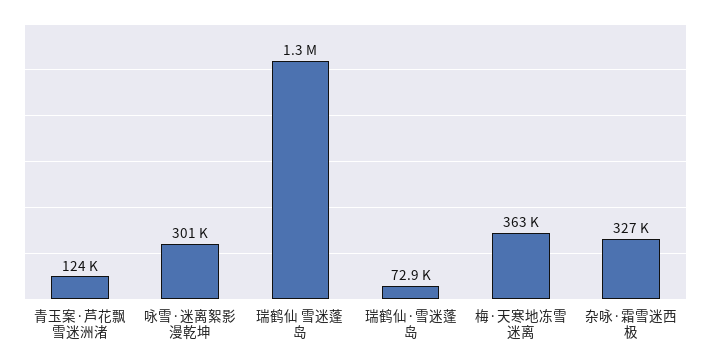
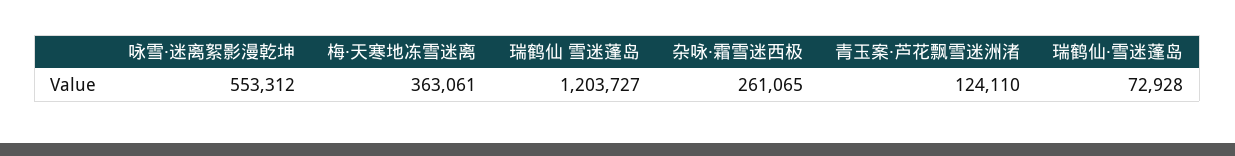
咏雪·迷离絮影漫乾坤: 301000 -> 553312
瑞鹤仙 雪迷蓬岛: 1300000 -> 1203727
杂咏·霜雪迷西极: 327000 -> 261065

